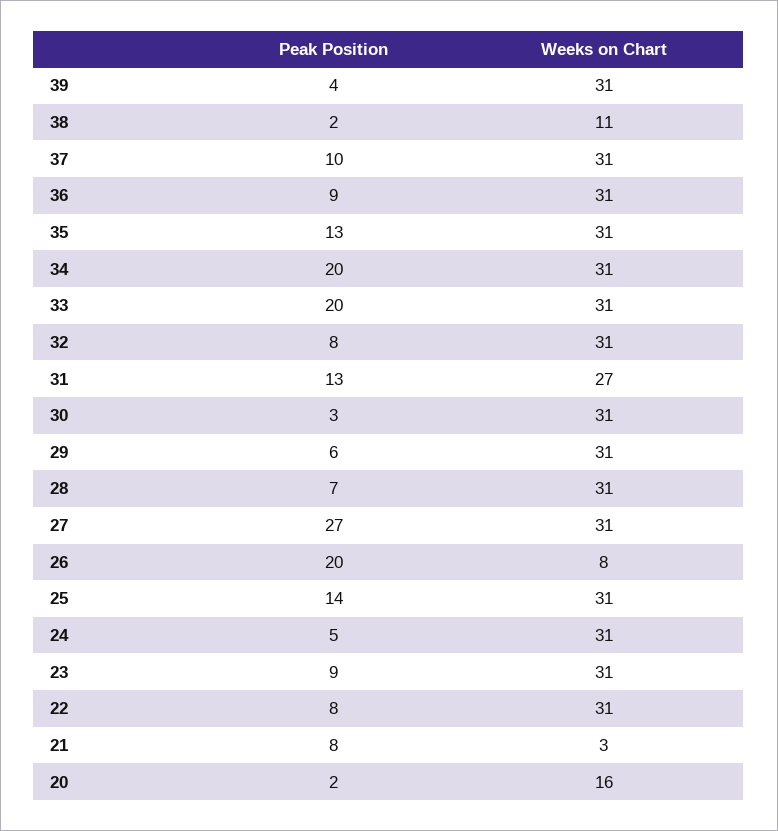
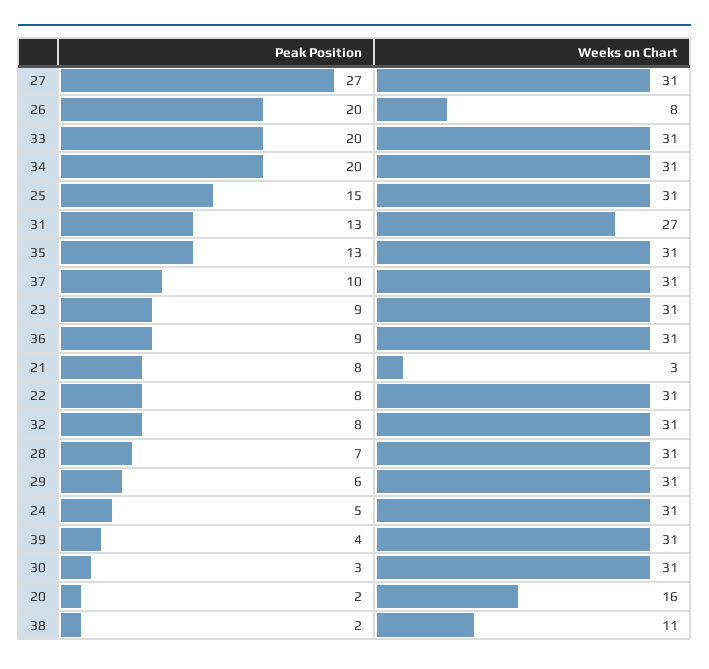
Peak Position, 25: 14 -> 15

